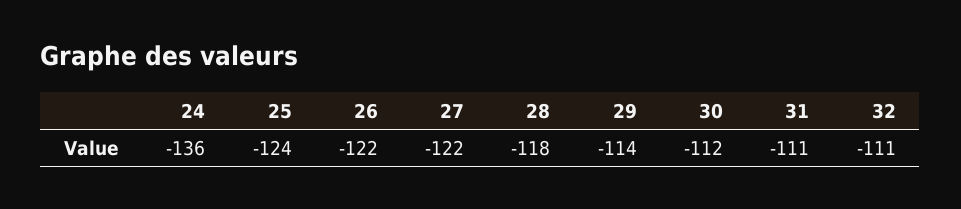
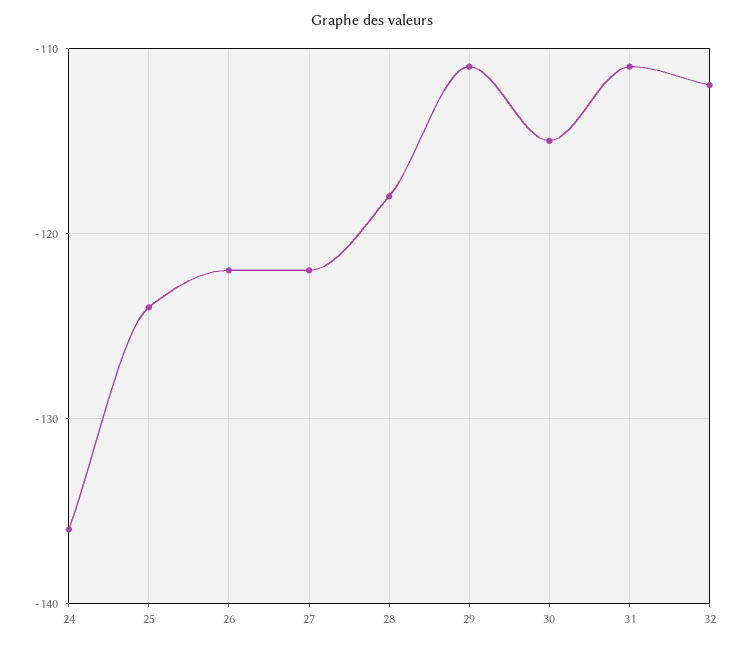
29: -114 -> -111
30: -112 -> -115
32: -111 -> -112

